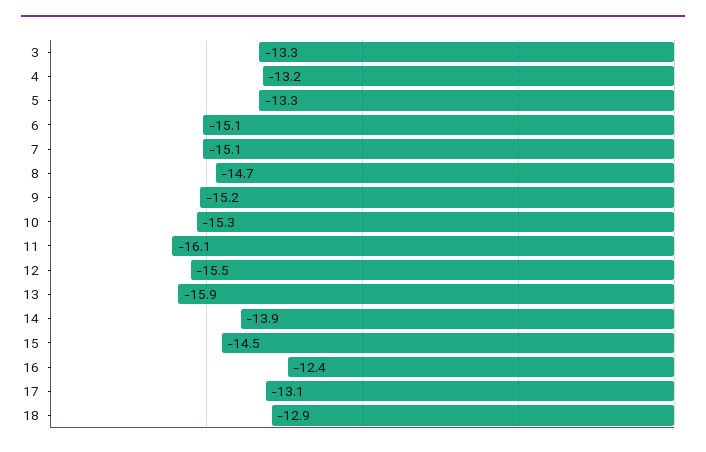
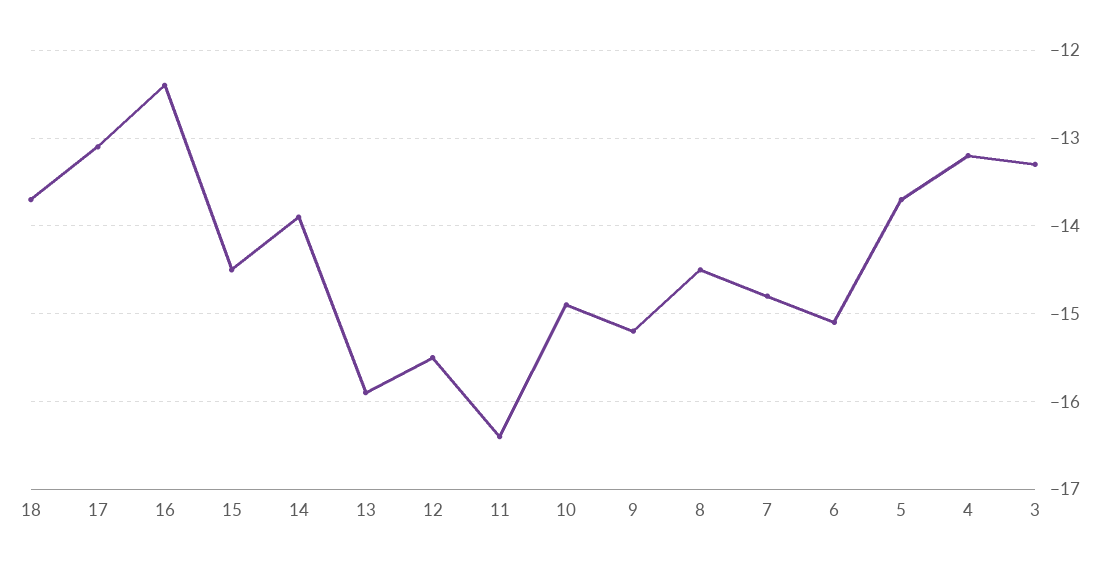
5: -13.3 -> -13.7
7: -15.1 -> -14.8
8: -14.7 -> -14.5
10: -15.3 -> -14.9
11: -16.1 -> -16.4
18: -12.9 -> -13.7

